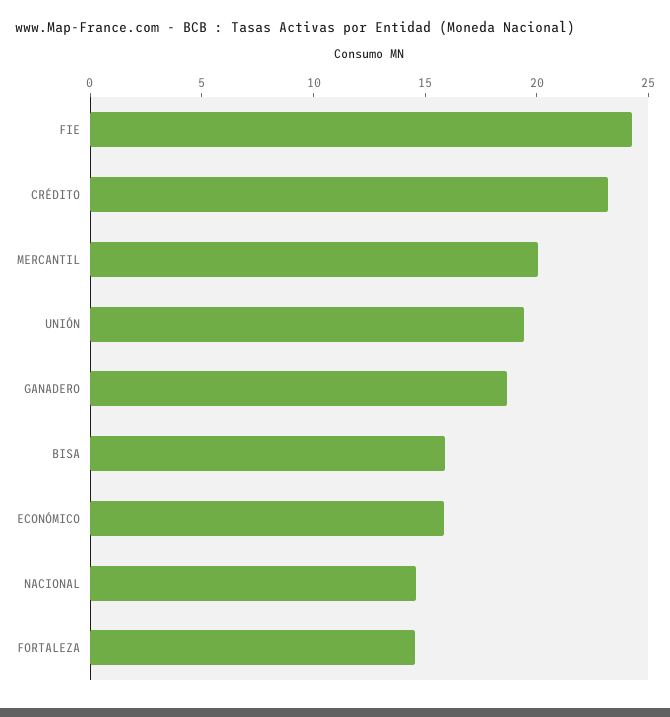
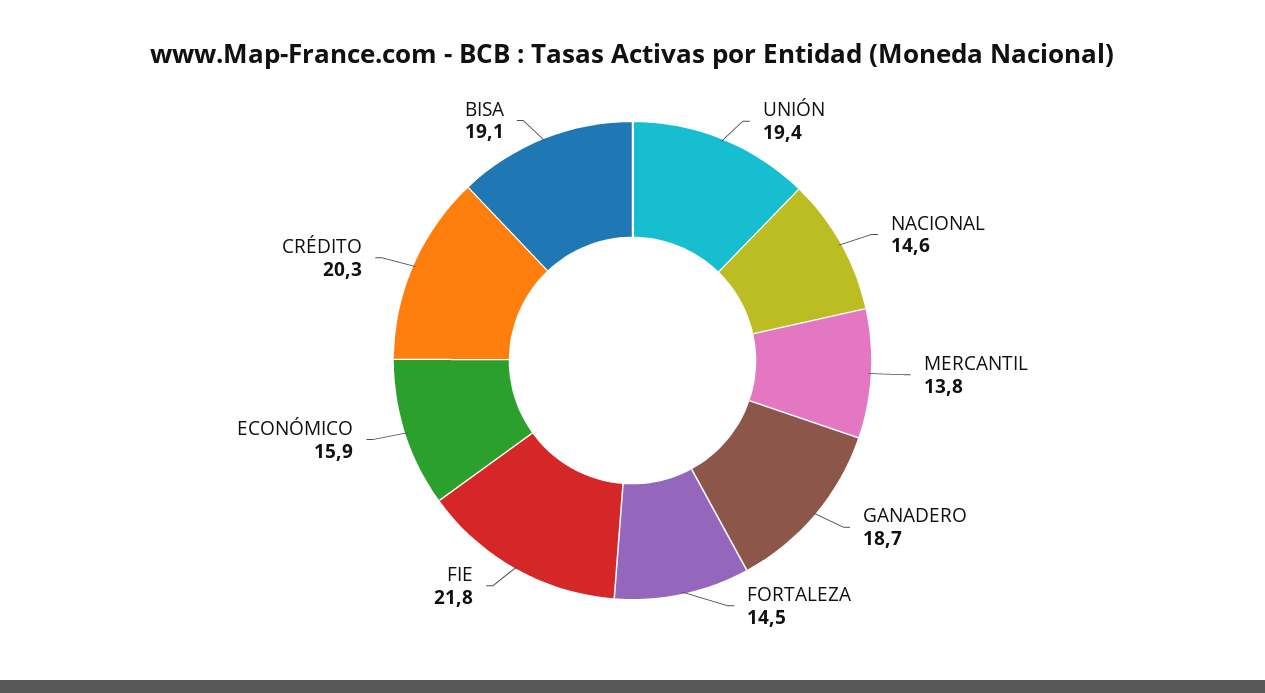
FIE: 24 -> 21.8
CRÉDITO: 23 -> 20.3
MERCANTIL: 20 -> 13.8
BISA: 16 -> 19.1

